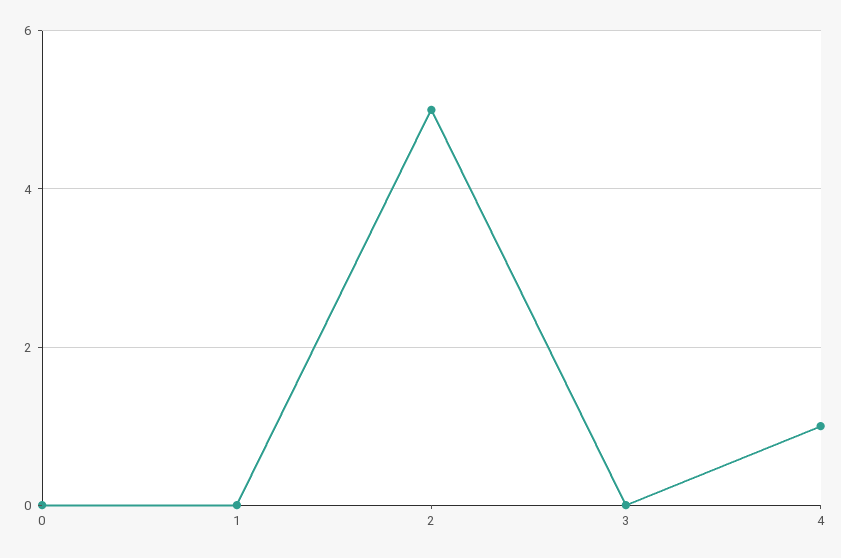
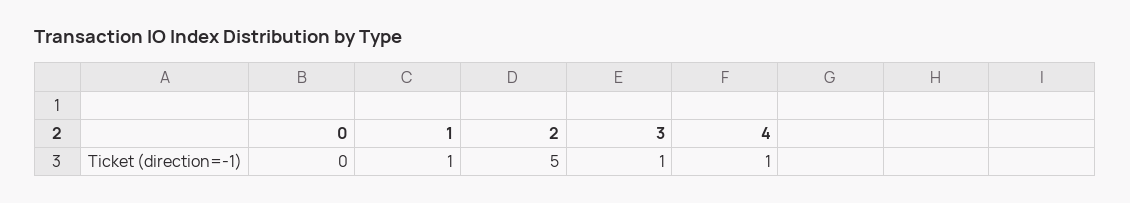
1: 0 -> 1
3: 0 -> 1

